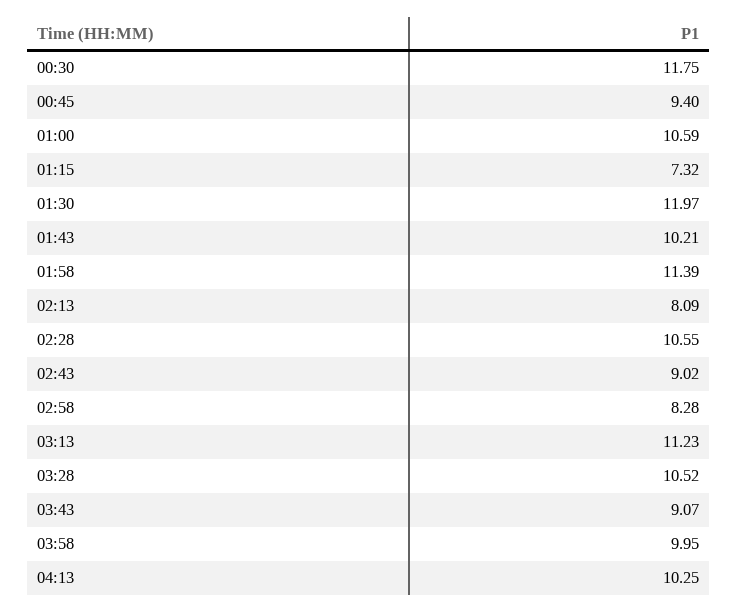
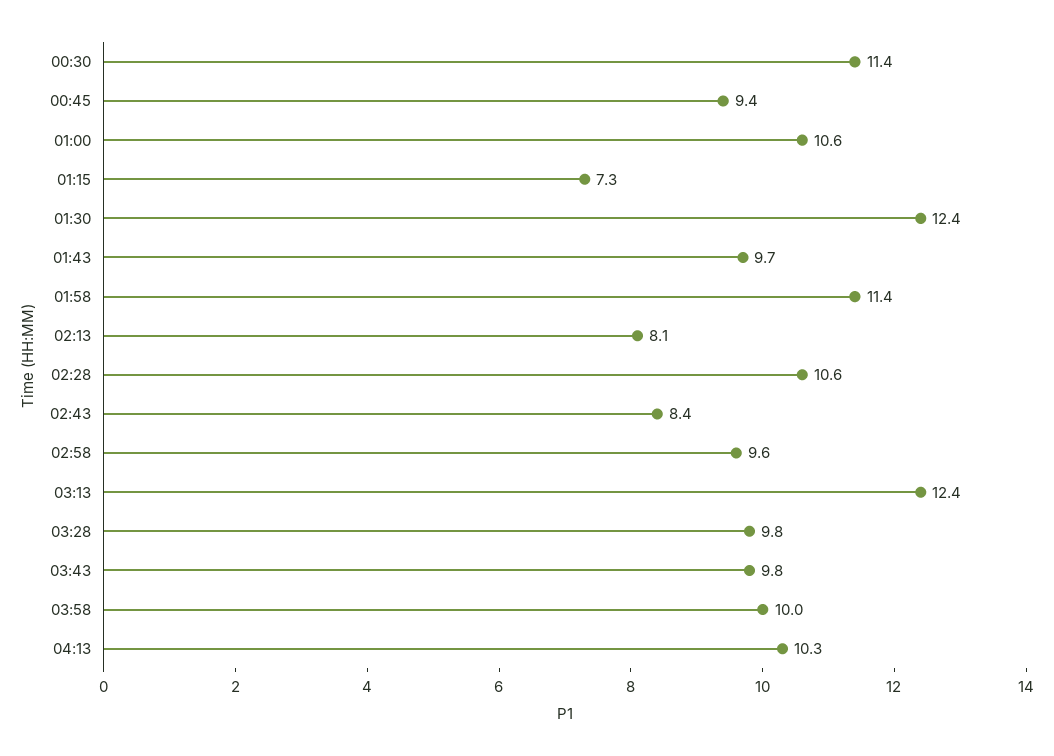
00:30: 11.75 -> 11.4
01:30: 11.97 -> 12.4
01:43: 10.21 -> 9.7
02:43: 9.02 -> 8.4
02:58: 8.28 -> 9.6
03:13: 11.23 -> 12.4
03:28: 10.52 -> 9.8
03:43: 9.07 -> 9.8

